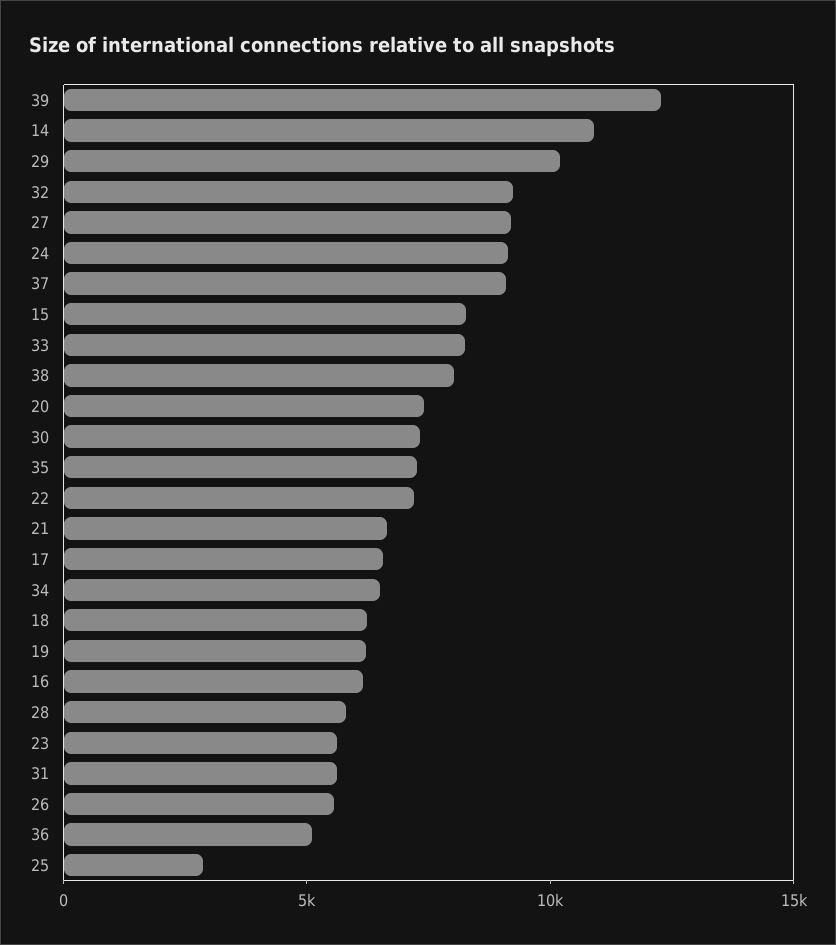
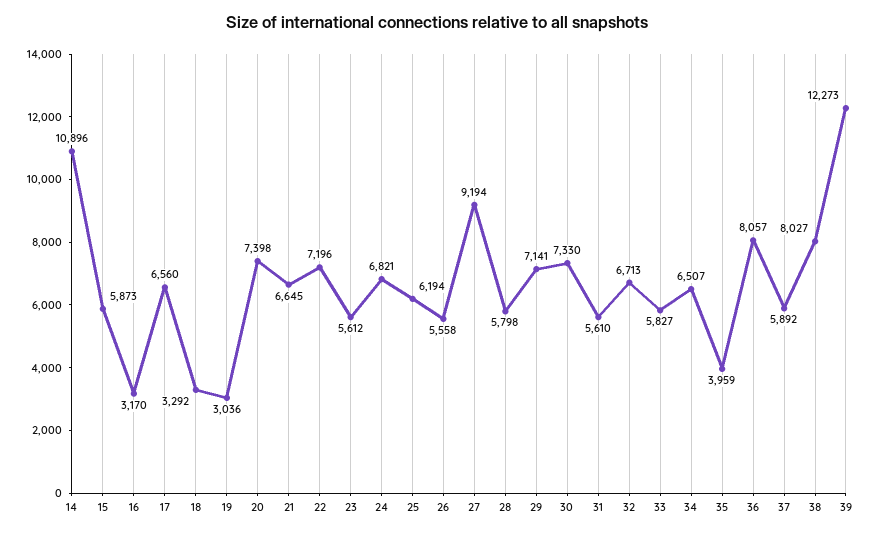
29: 10000 -> 7141
32: 9000 -> 6713
24: 9000 -> 6821
37: 9000 -> 5892
15: 8000 -> 5873
33: 8000 -> 5827
35: 7000 -> 3959
18: 6000 -> 3292
19: 6000 -> 3036
16: 6000 -> 3170
36: 5000 -> 8057
25: 3000 -> 6194

